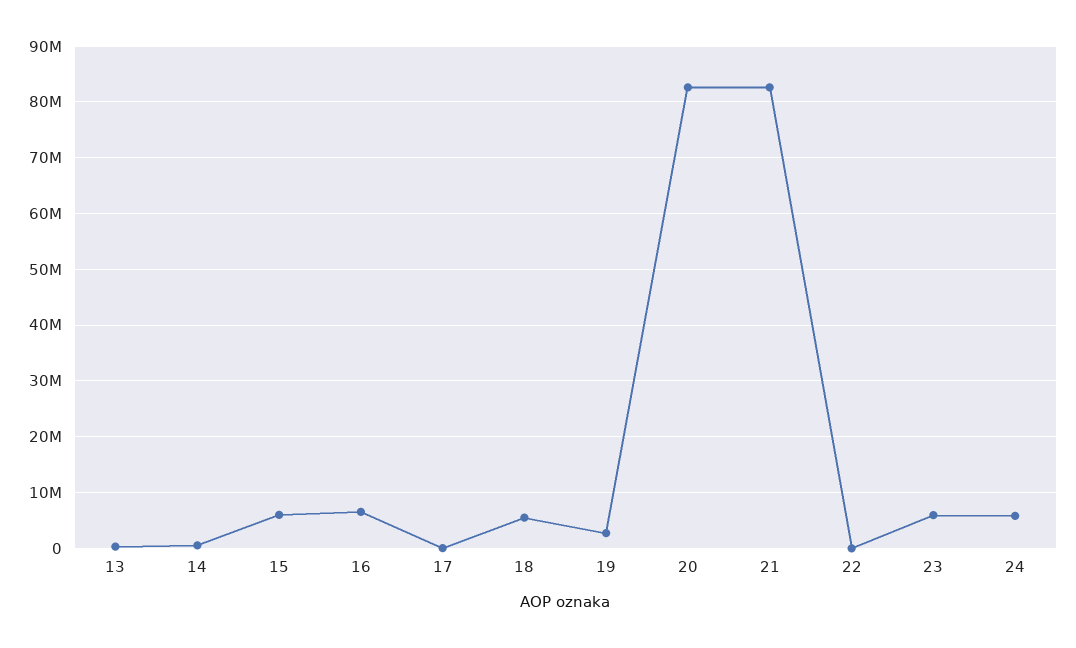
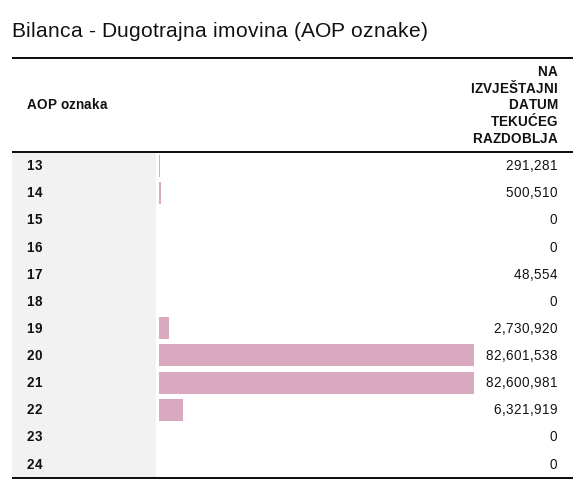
15: 6000000 -> 0
16: 6000000 -> 0
18: 6000000 -> 0
22: 0 -> 6321919
23: 6000000 -> 0
24: 6000000 -> 0

